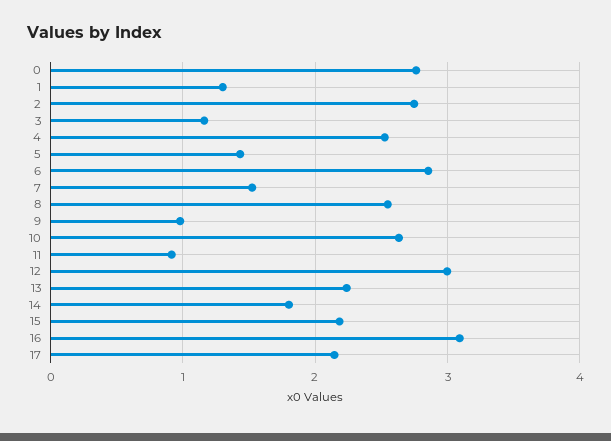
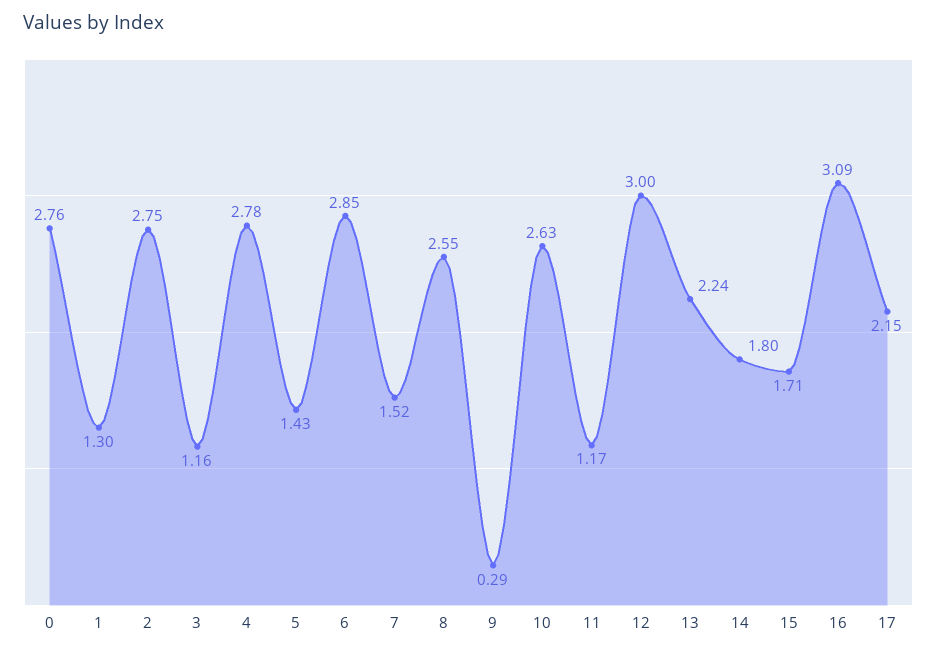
4: 2.5 -> 2.78
9: 1 -> 0.29
11: 0.9 -> 1.17
15: 2.2 -> 1.71

